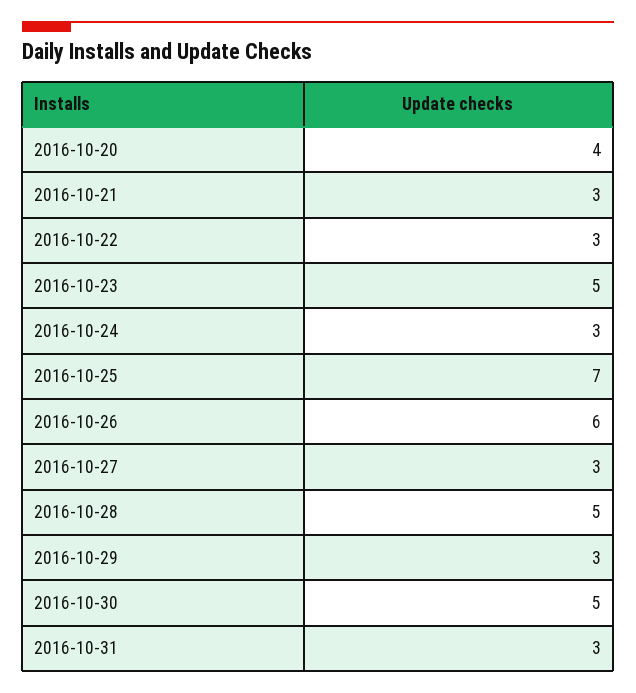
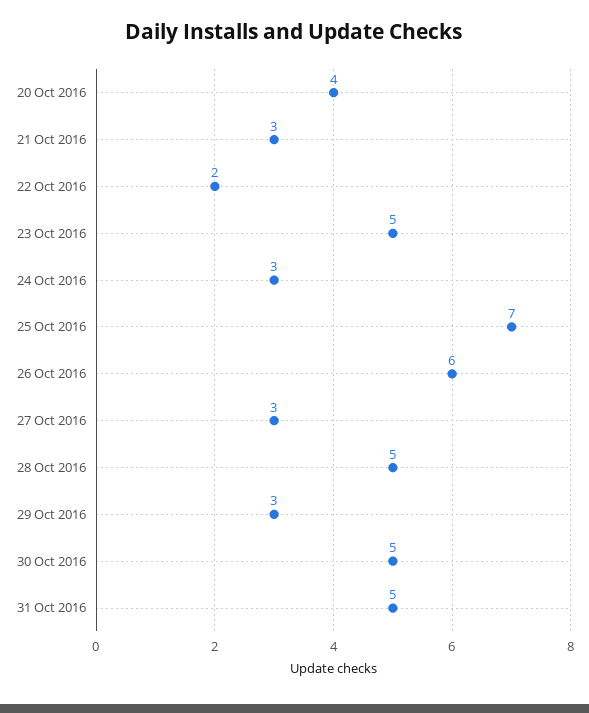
2016-10-22: 3 -> 2
2016-10-31: 3 -> 5

